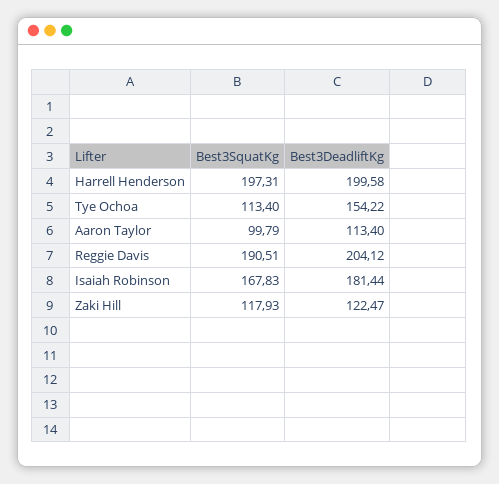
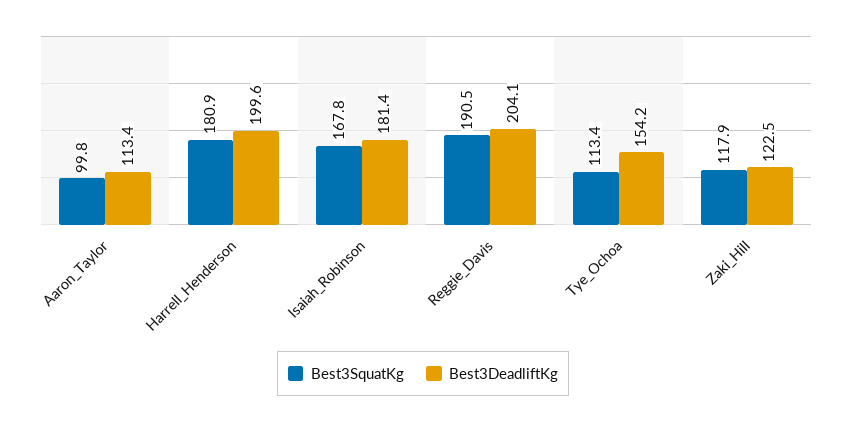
Best3SquatKg, Harrell Henderson: 197.31 -> 180.9

